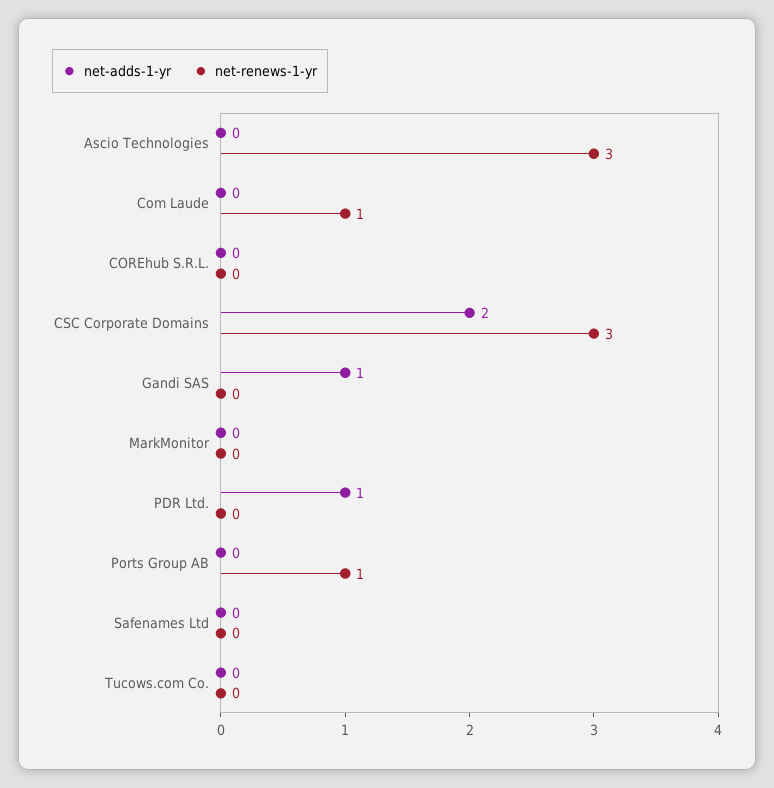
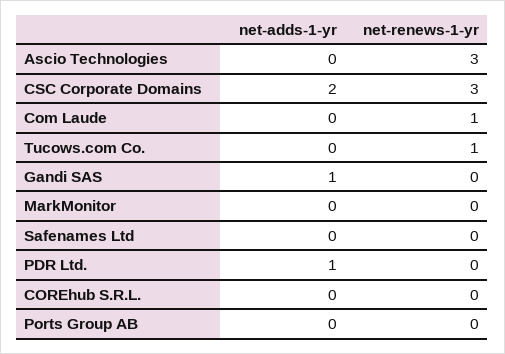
net-renews-1-yr, Ports Group AB: 1 -> 0
net-renews-1-yr, Tucows.com Co.: 0 -> 1

